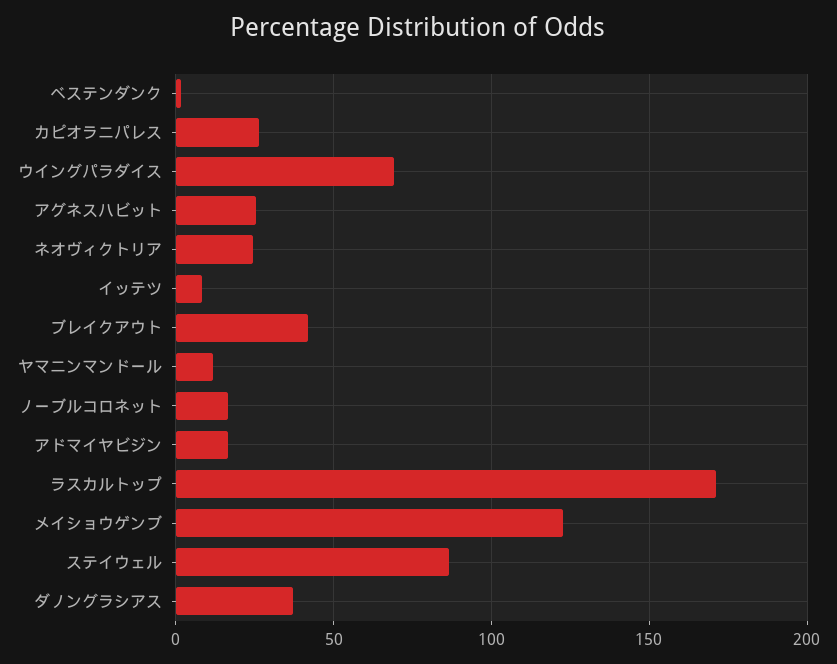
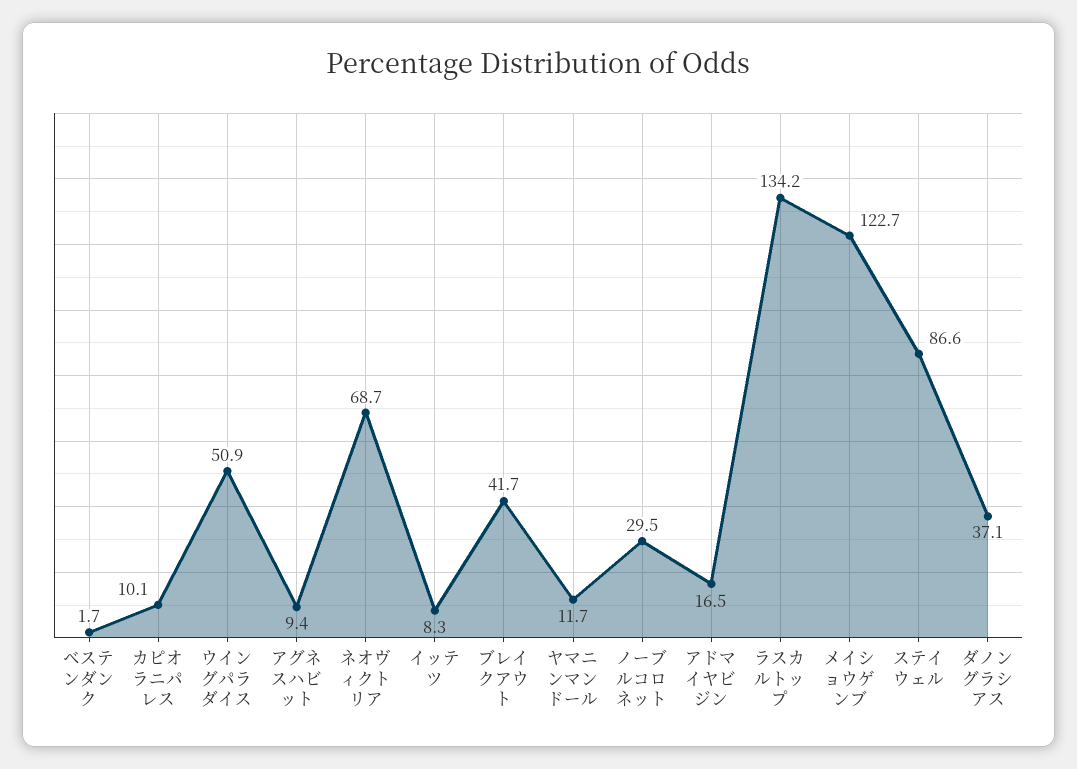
カピオラニパレス: 25 -> 10.1
ウイングパラダイス: 70 -> 50.9
アグネスハビット: 25 -> 9.4
ネオヴィクトリア: 25 -> 68.7
ノーブルコロネット: 15 -> 29.5
ラスカルトップ: 170 -> 134.2

